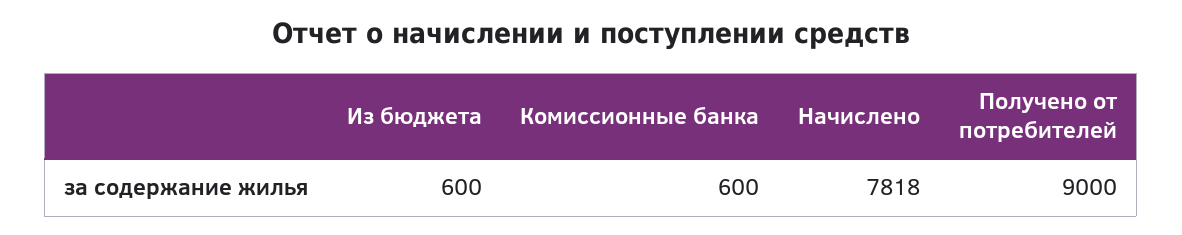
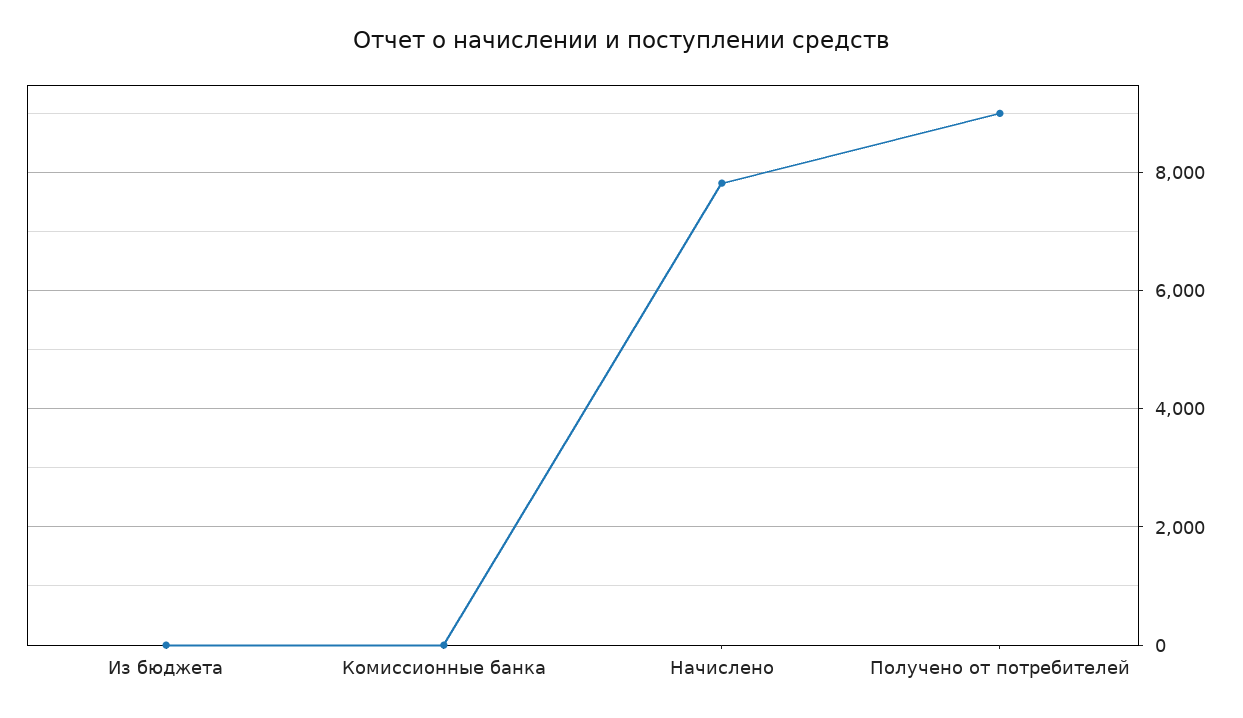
Из бюджета: 600 -> 0
Комиссионные банка: 600 -> 0

